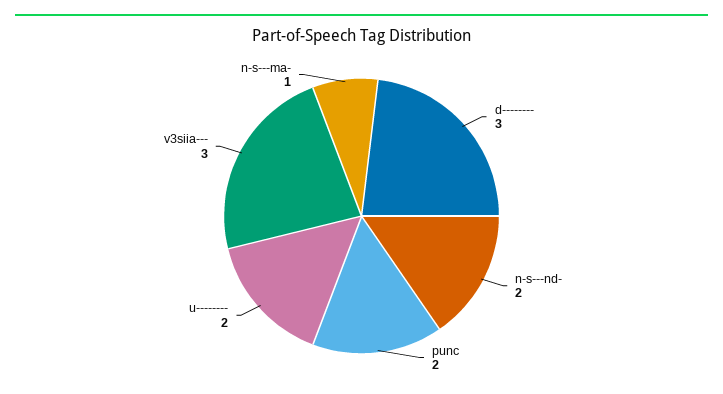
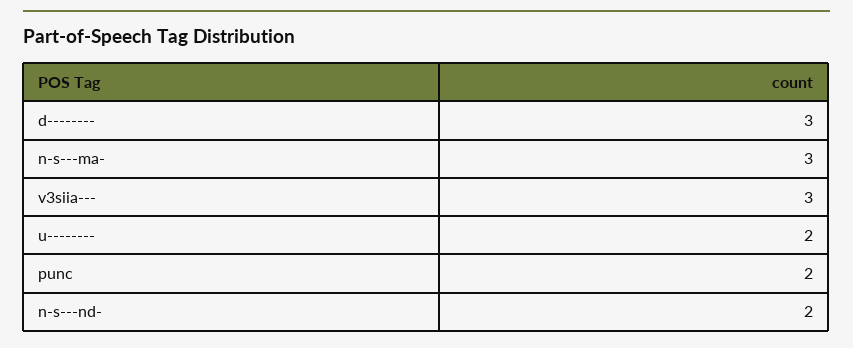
n-s---ma-: 1 -> 3

